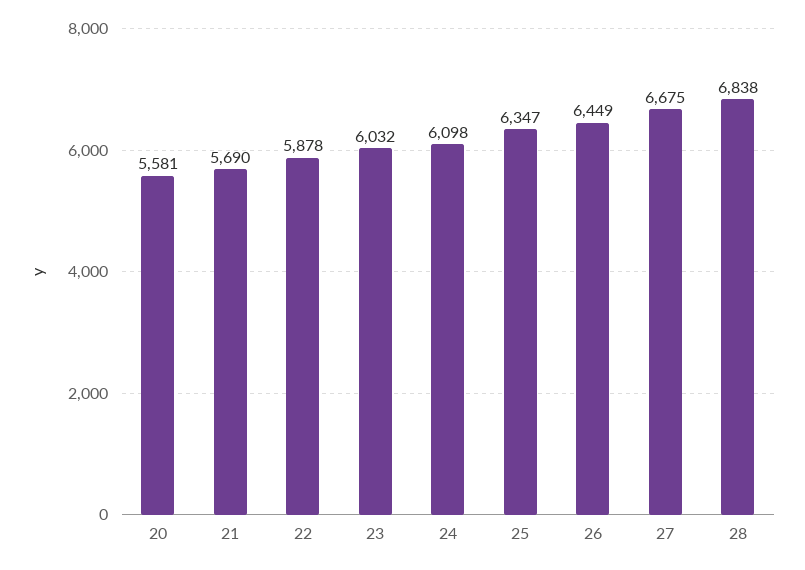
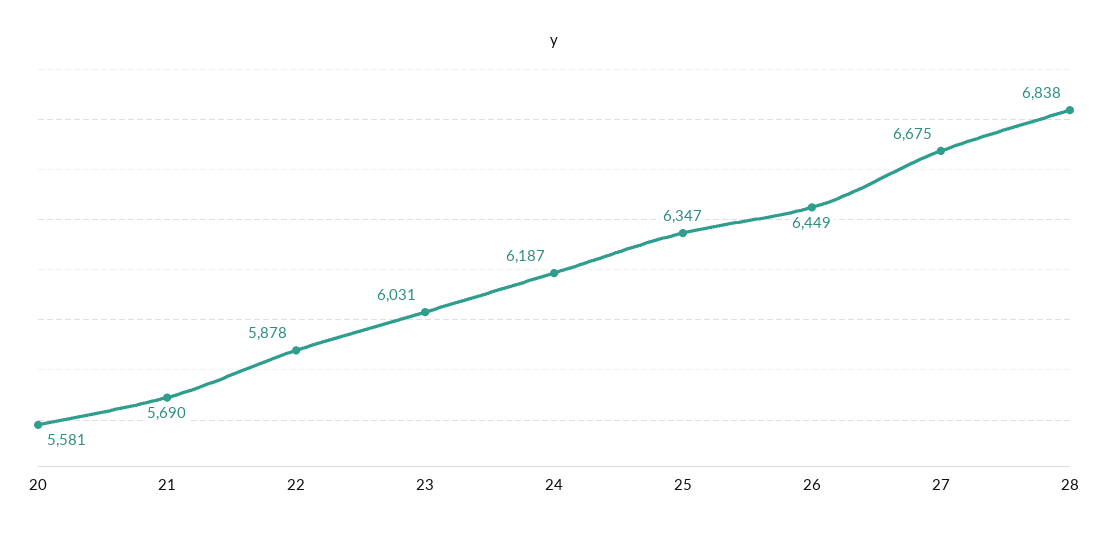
23: 6032 -> 6031
24: 6098 -> 6187

